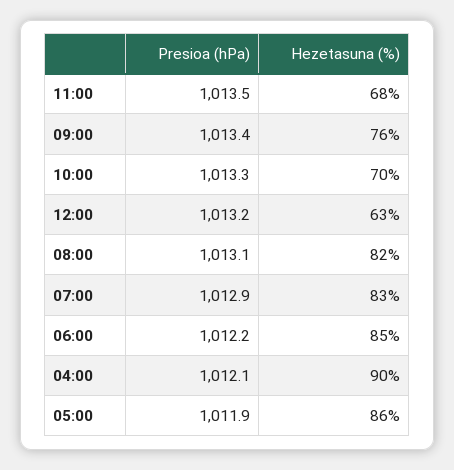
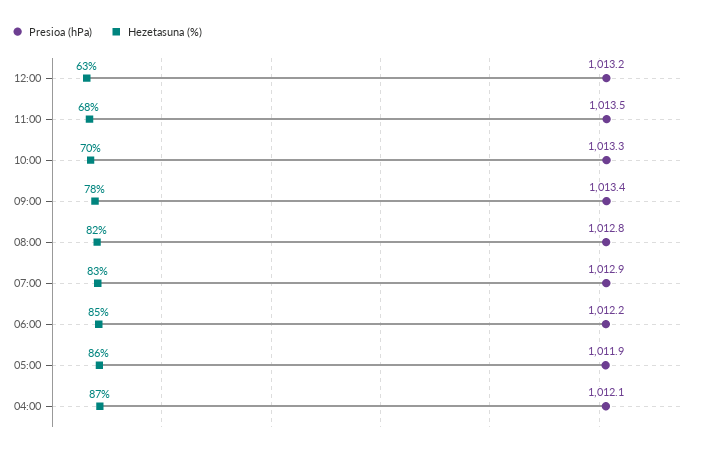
Hezetasuna (%), 09:00: 76 -> 78
Presioa (hPa), 08:00: 1013.1 -> 1012.8
Hezetasuna (%), 04:00: 90 -> 87

